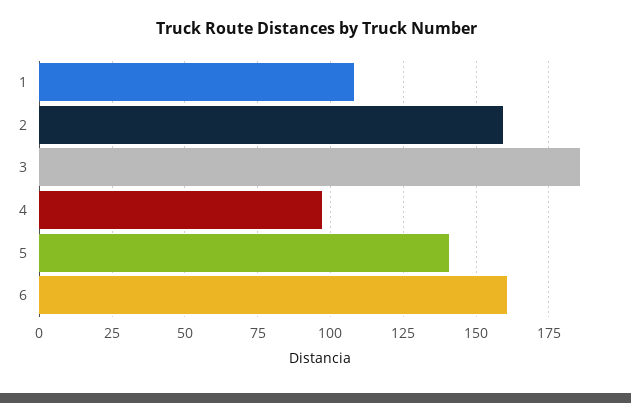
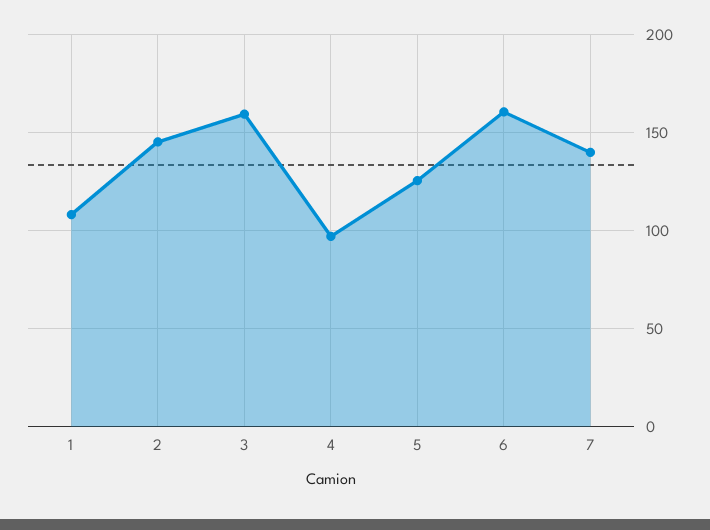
2: 160 -> 145
3: 185 -> 160
5: 140 -> 125
7: none -> 140

